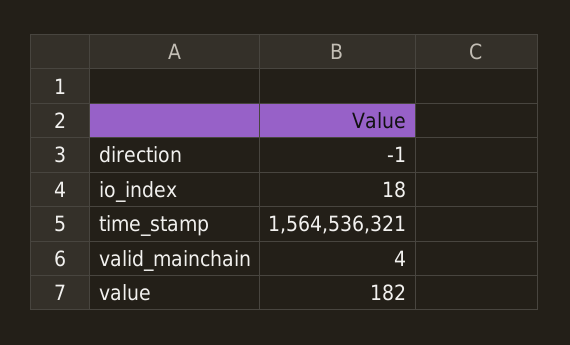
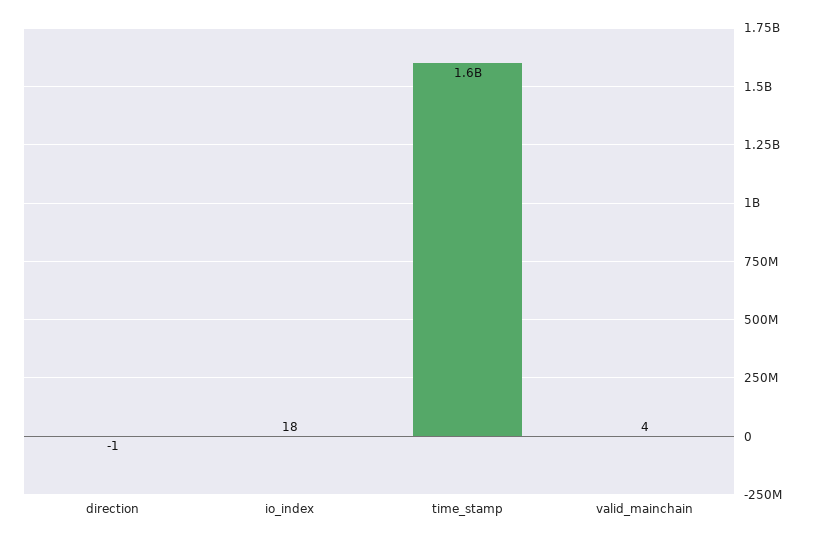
value: 182 -> none

